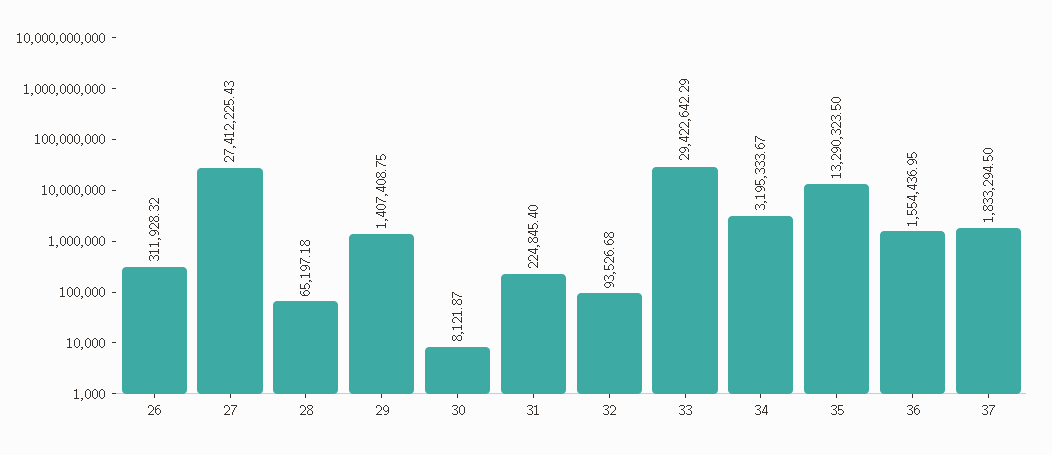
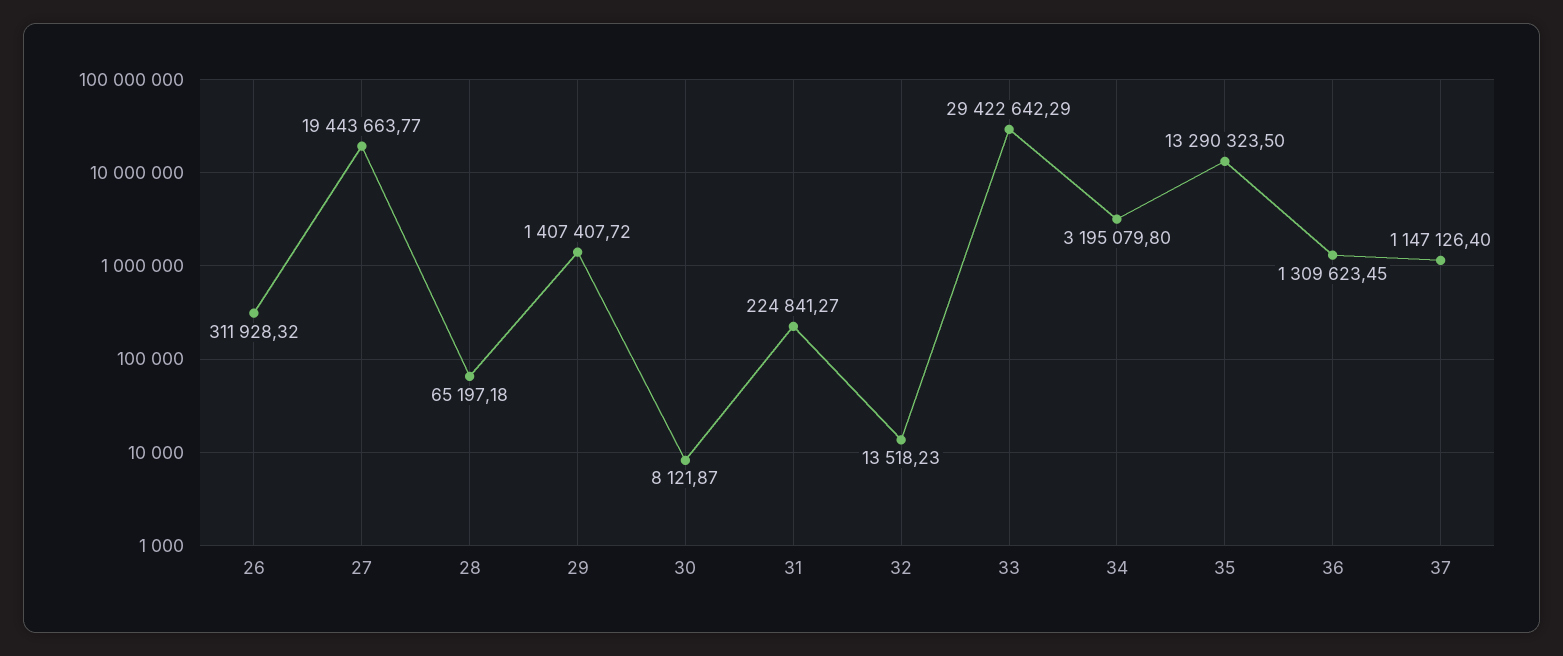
27: 27412225.43 -> 19443663.77
29: 1407408.75 -> 1407407.72
31: 224845.4 -> 224841.27
32: 93526.68 -> 13518.23
34: 3195333.67 -> 3195079.8
36: 1554436.95 -> 1309623.45
37: 1833294.5 -> 1147126.4

